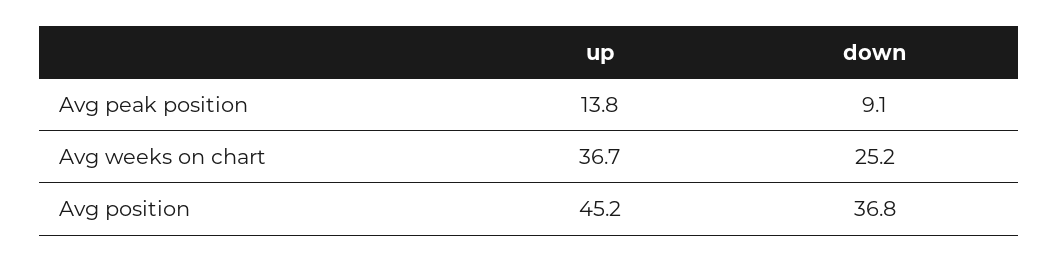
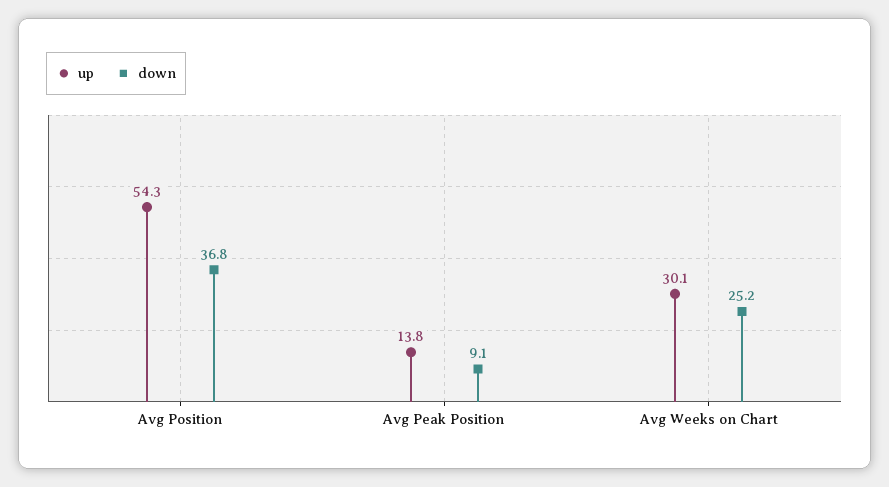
up, Avg weeks on chart: 36.7 -> 30.1
up, Avg position: 45.2 -> 54.3

